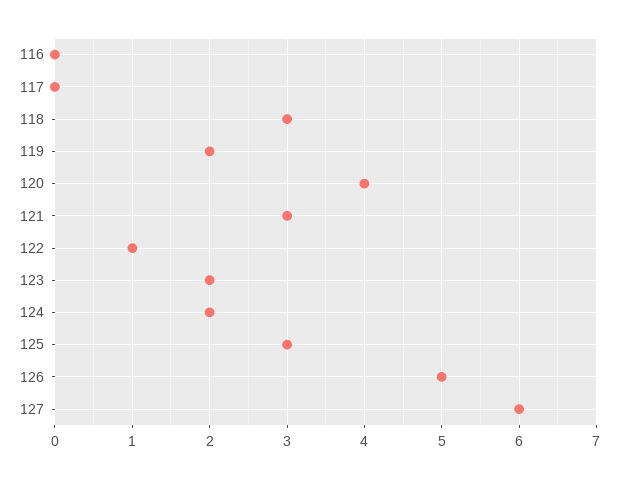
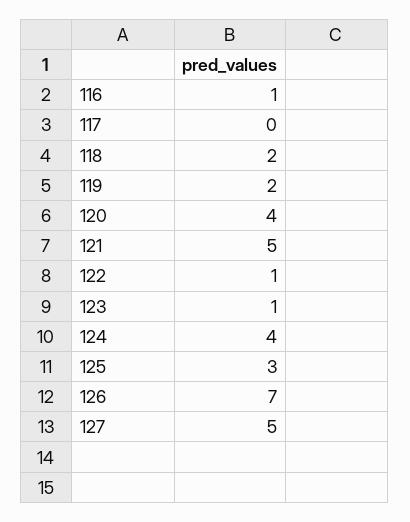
116: 0 -> 1
118: 3 -> 2
121: 3 -> 5
123: 2 -> 1
124: 2 -> 4
126: 5 -> 7
127: 6 -> 5

